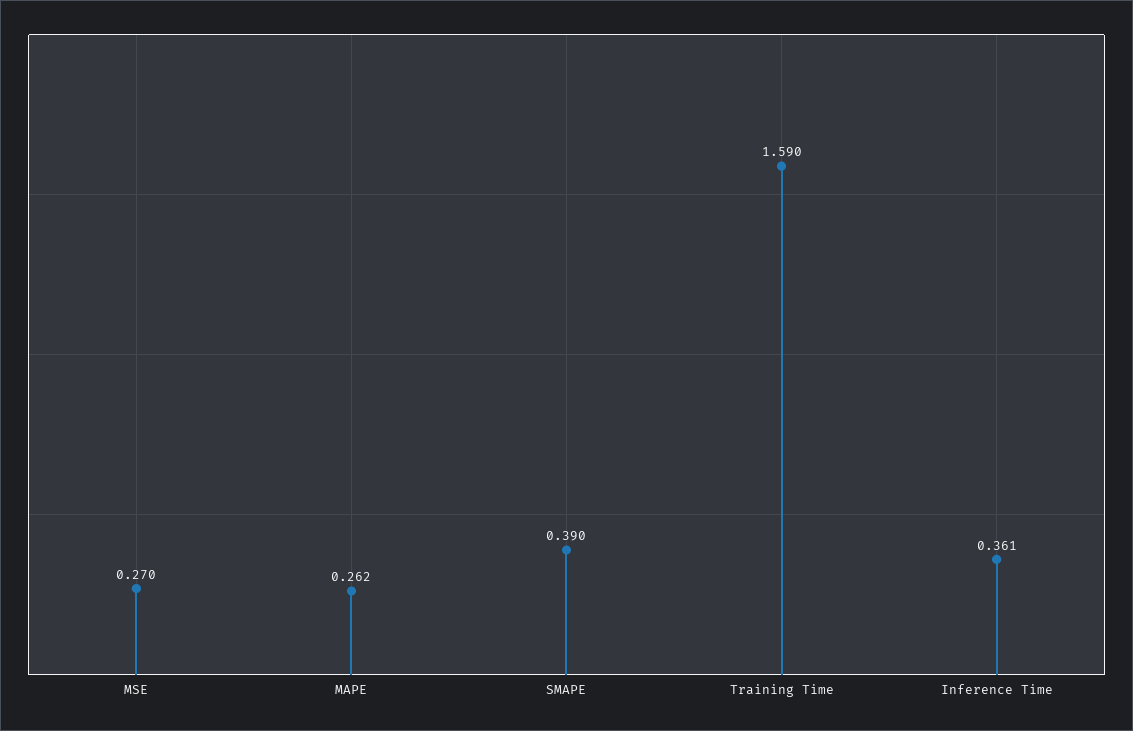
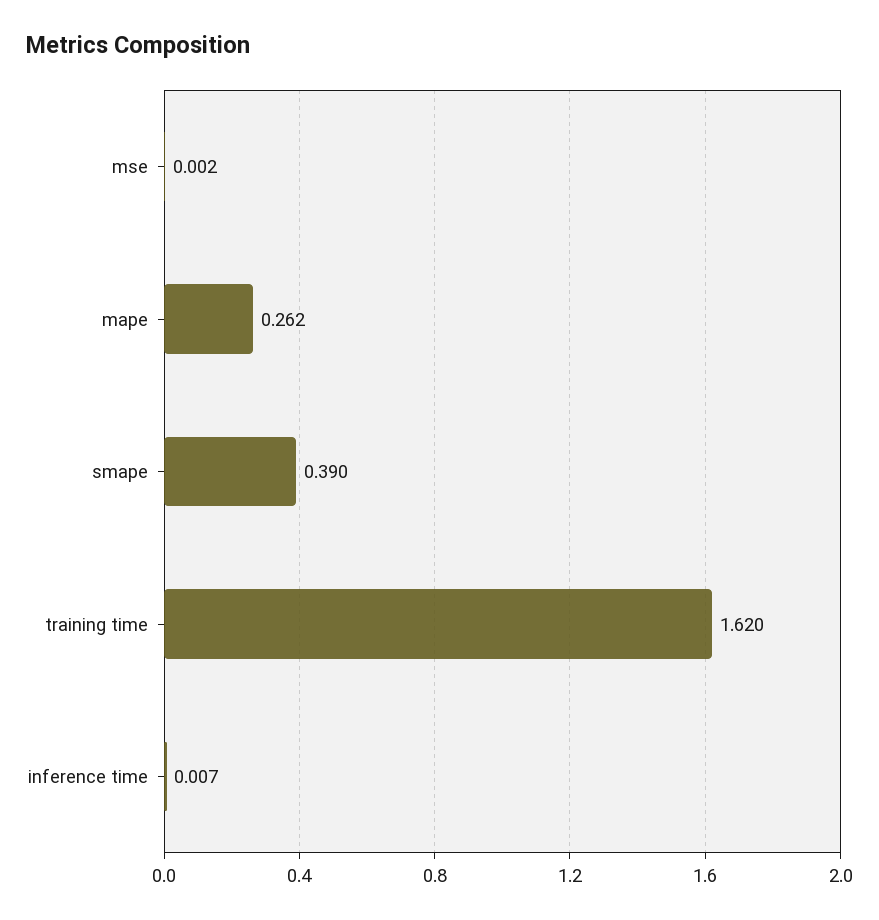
MSE: 0.27 -> 0.002
Training Time: 1.59 -> 1.62
Inference Time: 0.361 -> 0.007

